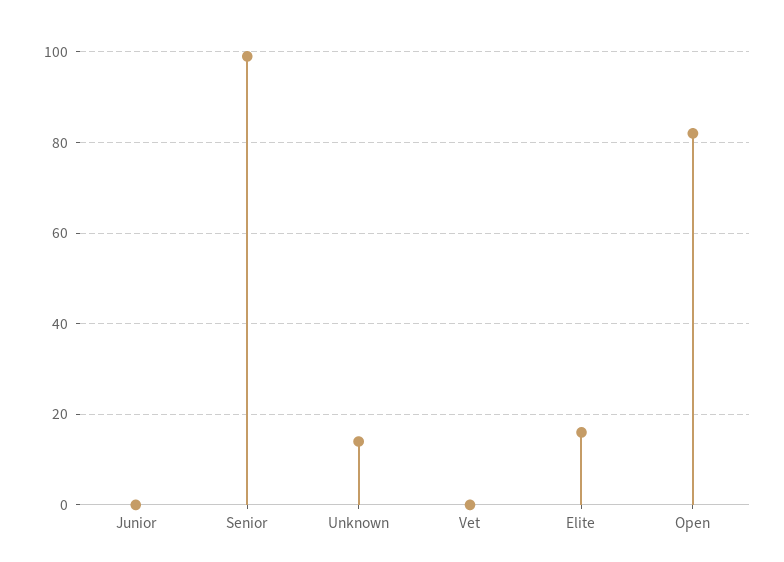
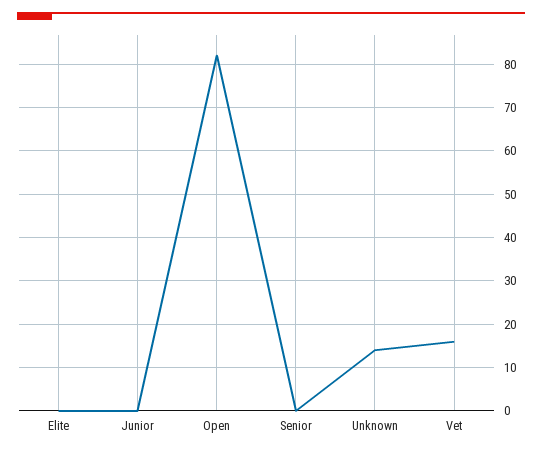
Senior: 100 -> 0
Vet: 0 -> 15
Elite: 15 -> 0

